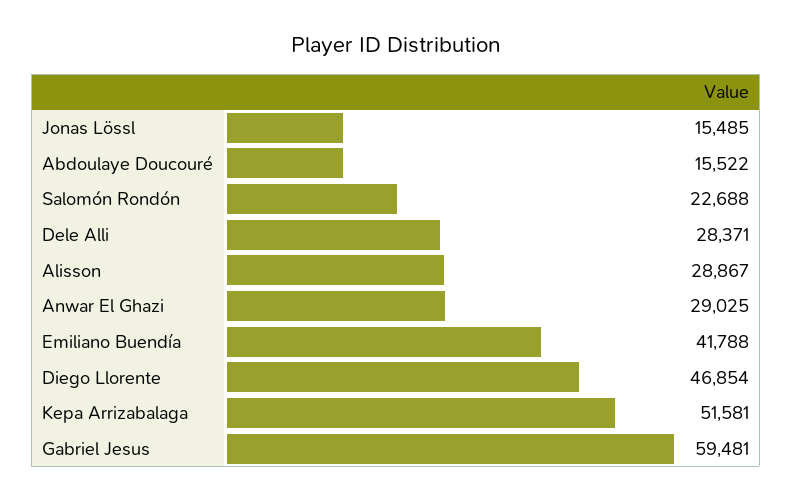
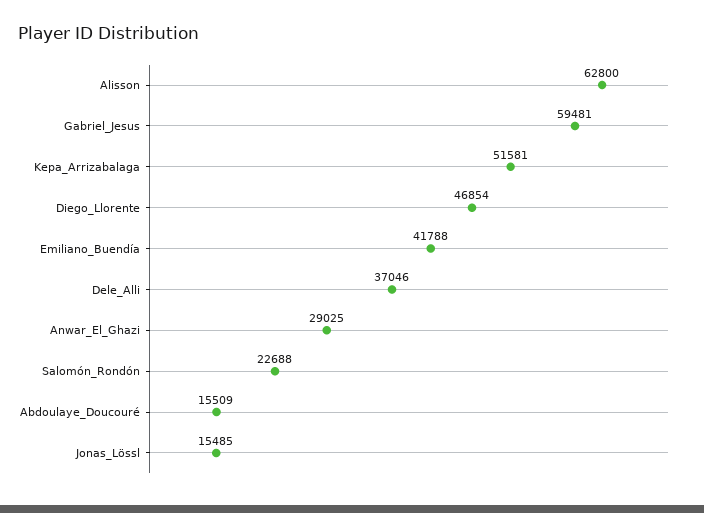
Abdoulaye Doucouré: 15522 -> 15509
Dele Alli: 28371 -> 37046
Alisson: 28867 -> 62800

